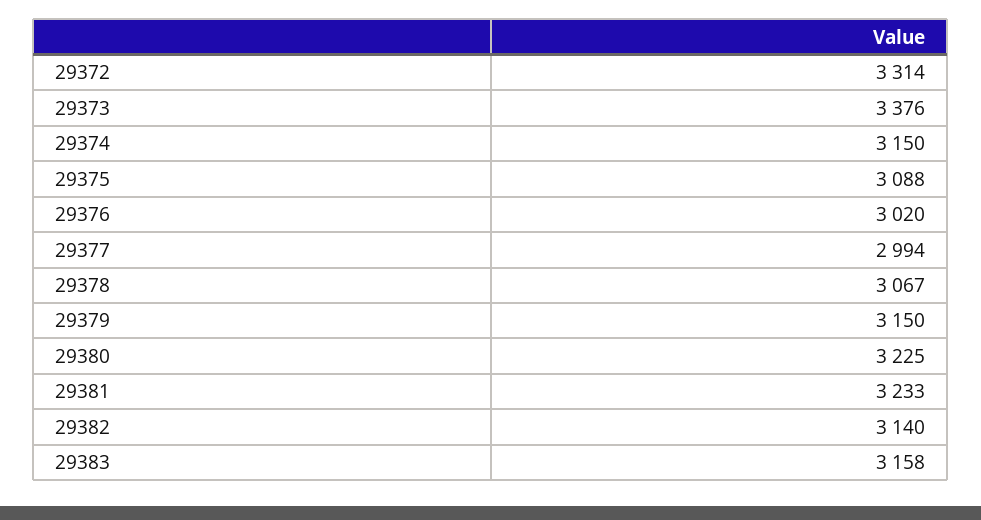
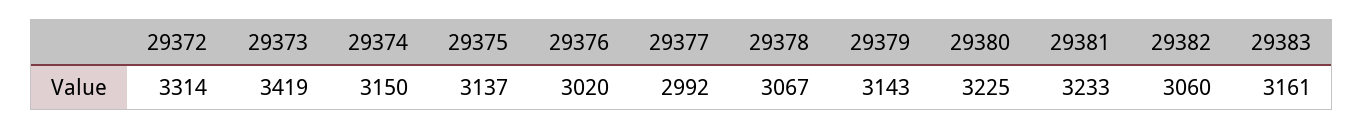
29373: 3376 -> 3419
29375: 3088 -> 3137
29377: 2994 -> 2992
29379: 3150 -> 3143
29382: 3140 -> 3060
29383: 3158 -> 3161

